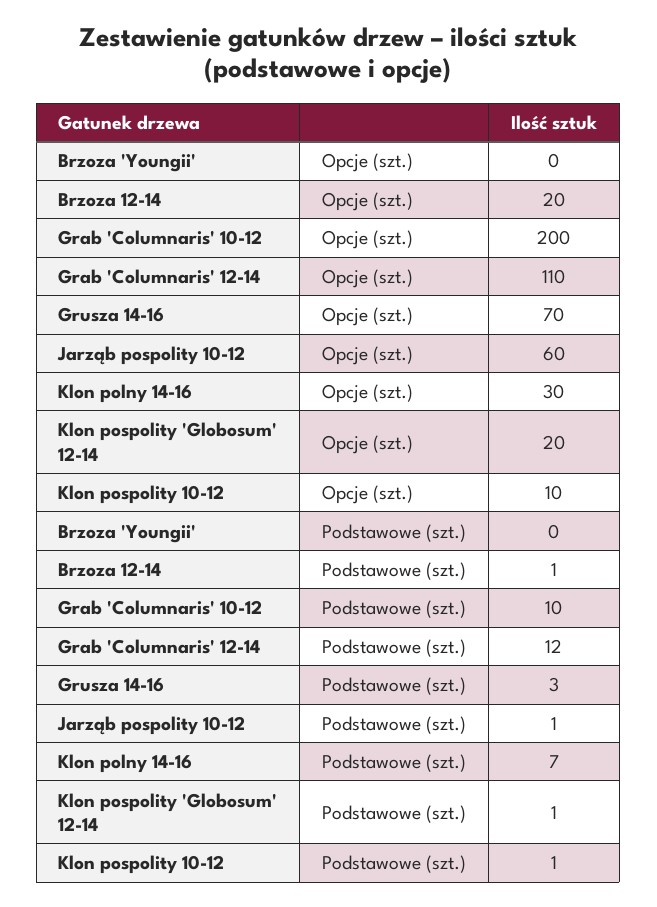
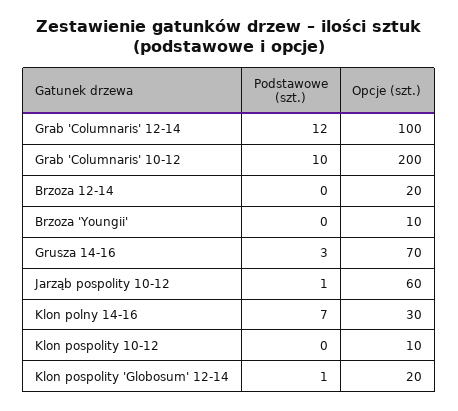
Brzoza 'Youngii', Opcje (szt.): 0 -> 10
Grab 'Columnaris' 12-14, Opcje (szt.): 110 -> 100
Brzoza 12-14, Podstawowe (szt.): 1 -> 0
Klon pospolity 10-12, Podstawowe (szt.): 1 -> 0

